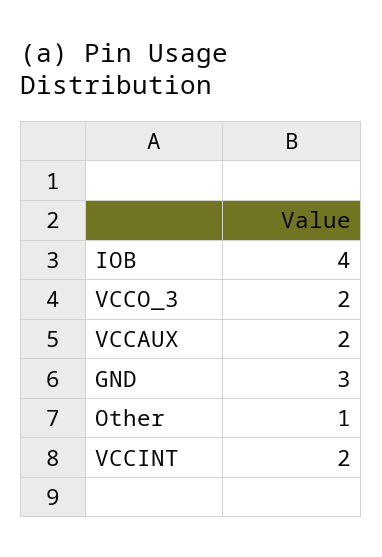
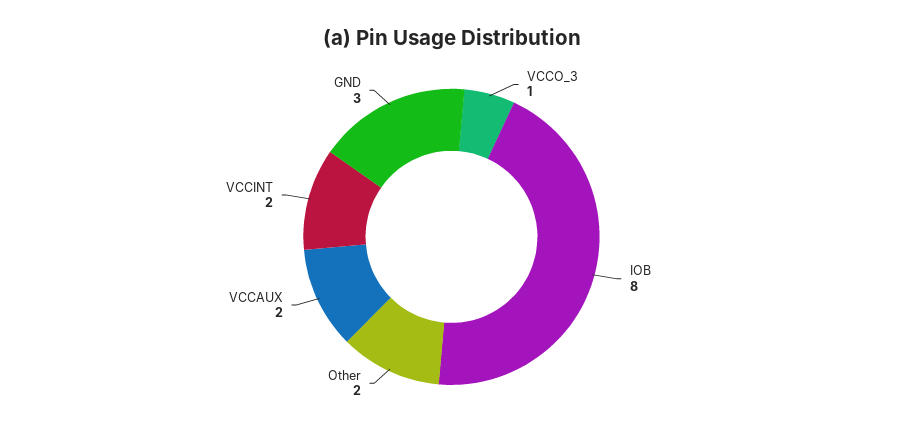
IOB: 4 -> 8
VCCO_3: 2 -> 1
Other: 1 -> 2

